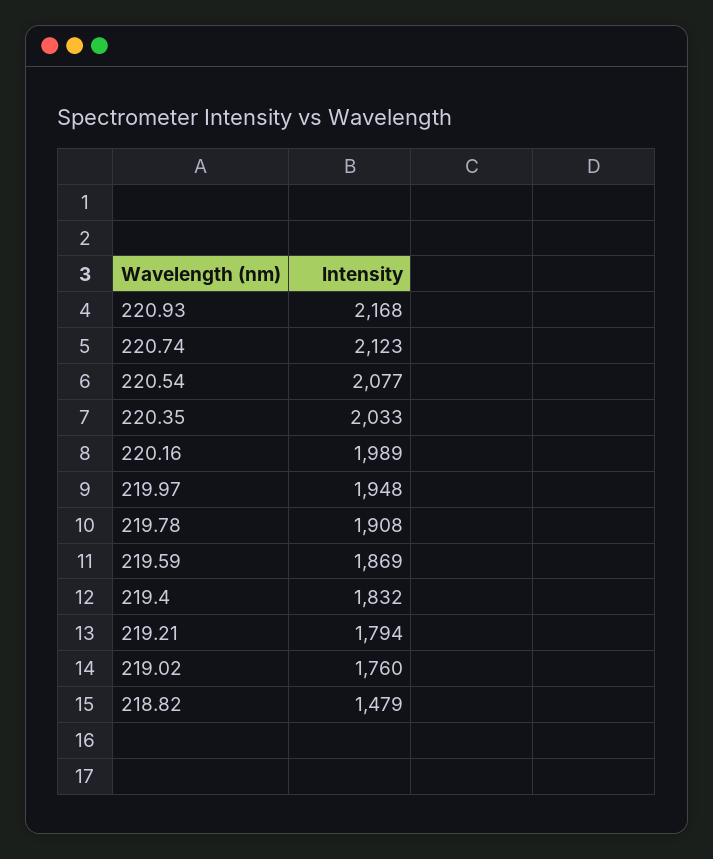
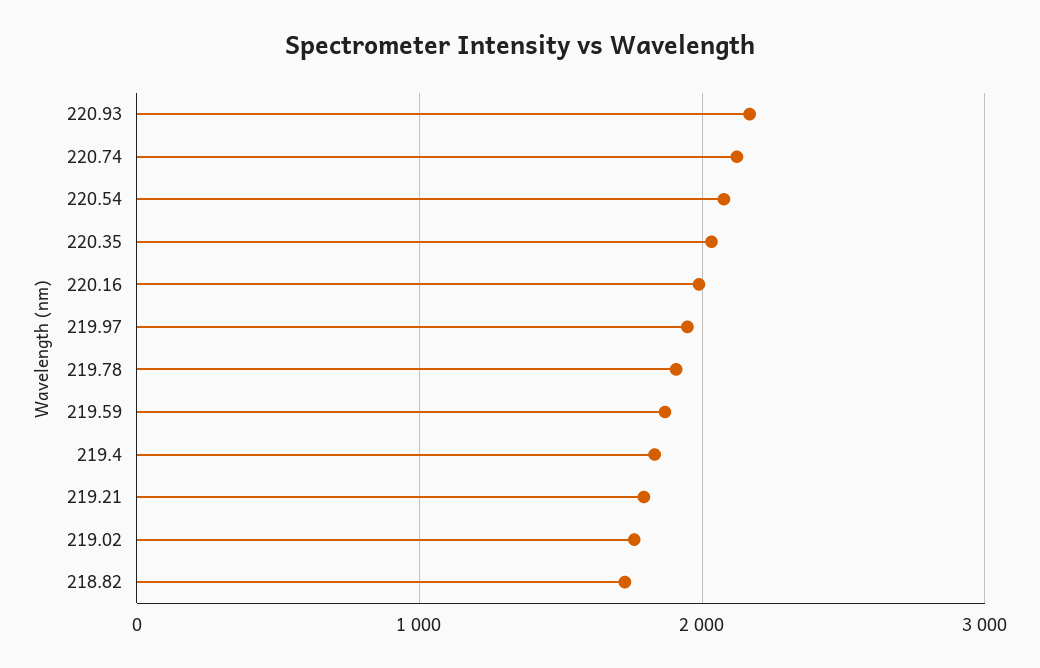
218.82: 1479 -> 1700

